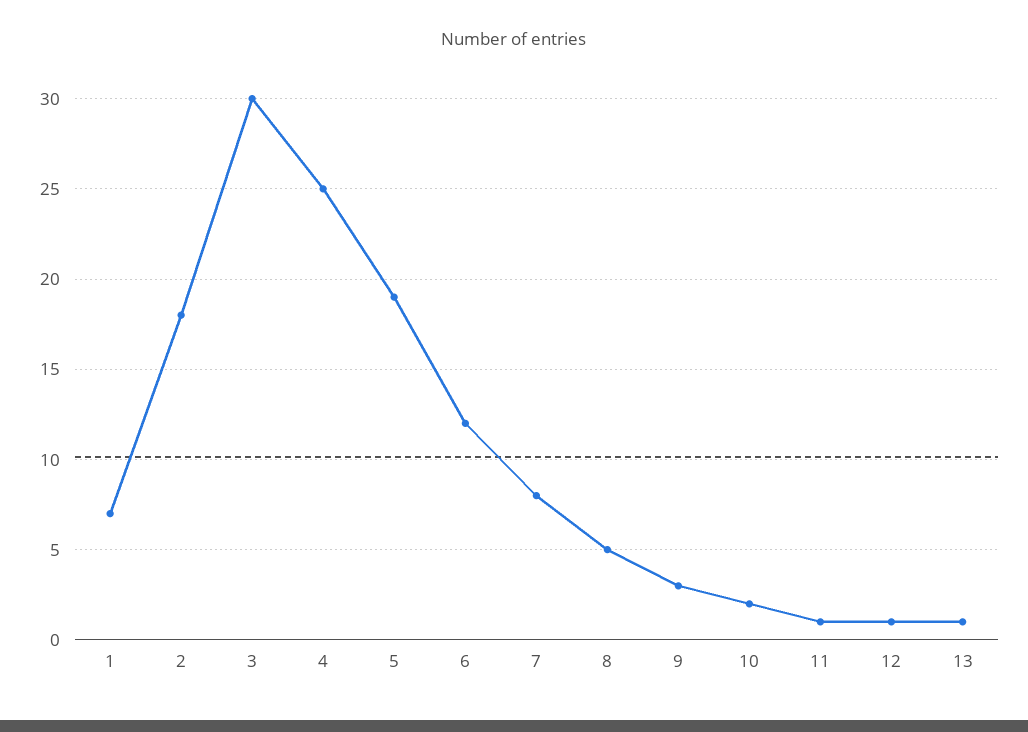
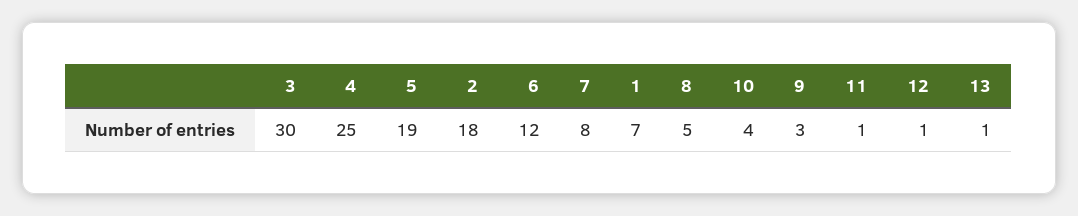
10: 2 -> 4

